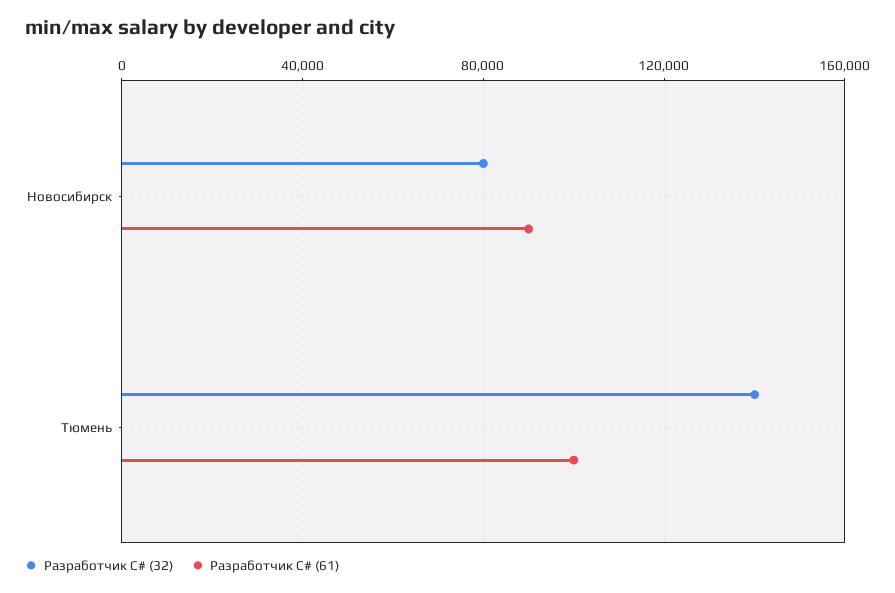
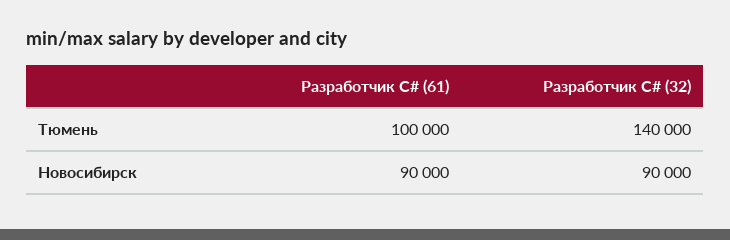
Разработчик C# (32), Новосибирск: 80000 -> 90000

